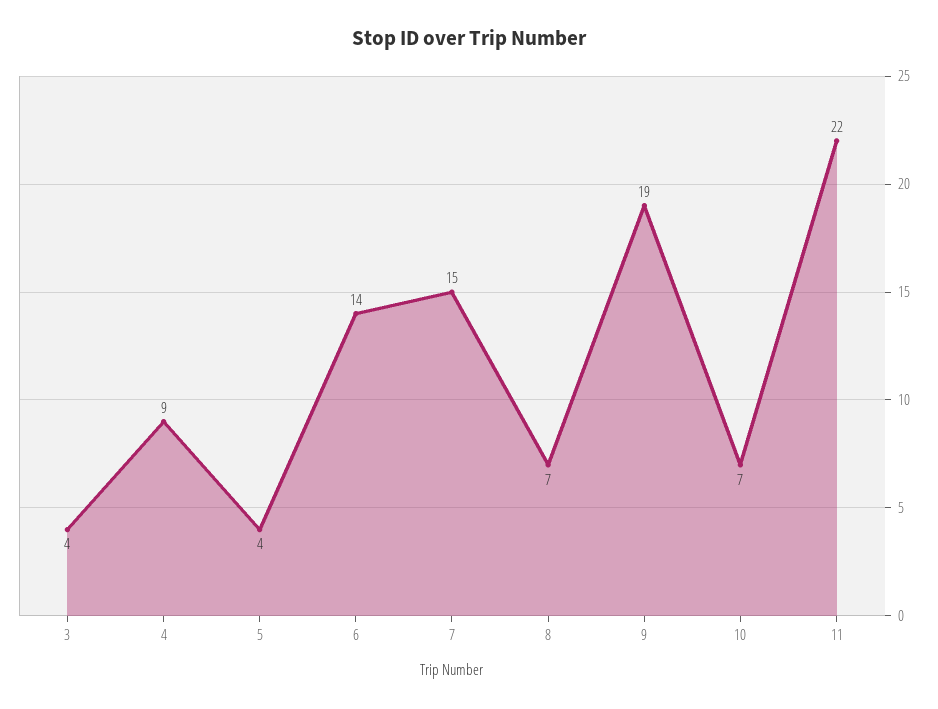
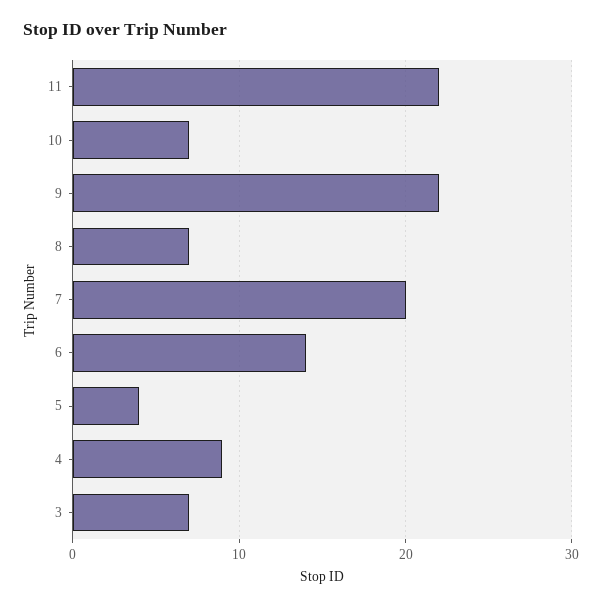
3: 4 -> 7
7: 15 -> 20
9: 19 -> 22

